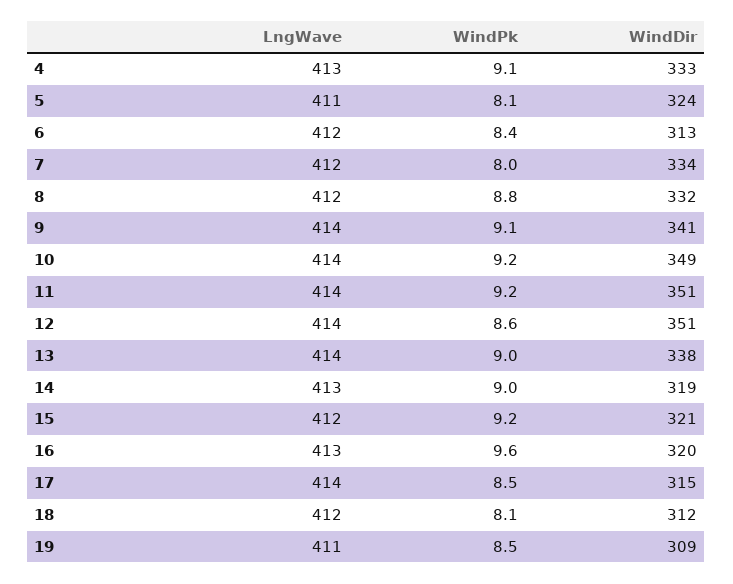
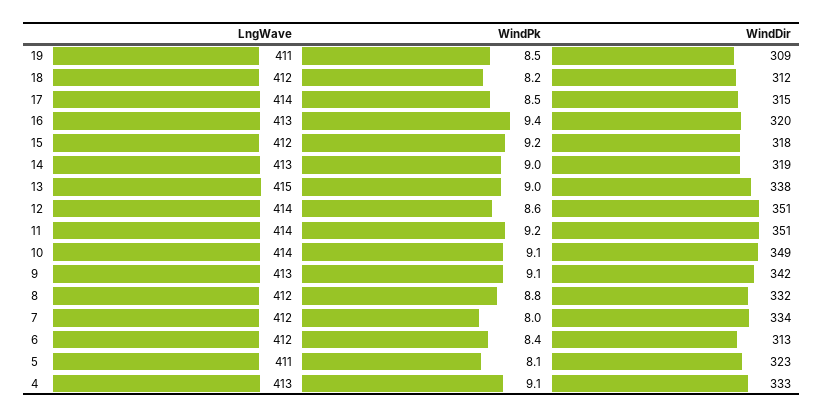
WindDir, 5: 324 -> 323
LngWave, 9: 414 -> 413
WindDir, 9: 341 -> 342
WindPk, 10: 9.2 -> 9.1
LngWave, 13: 414 -> 415
WindDir, 15: 321 -> 318
WindPk, 16: 9.6 -> 9.4
WindPk, 18: 8.1 -> 8.2

